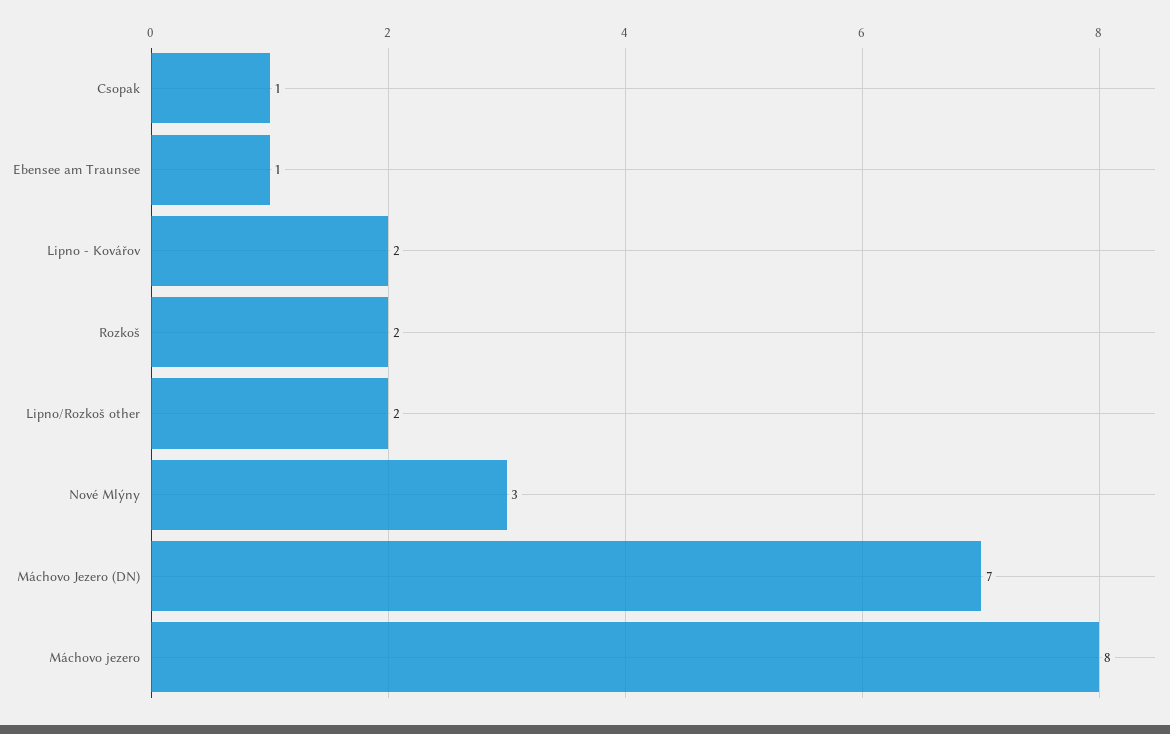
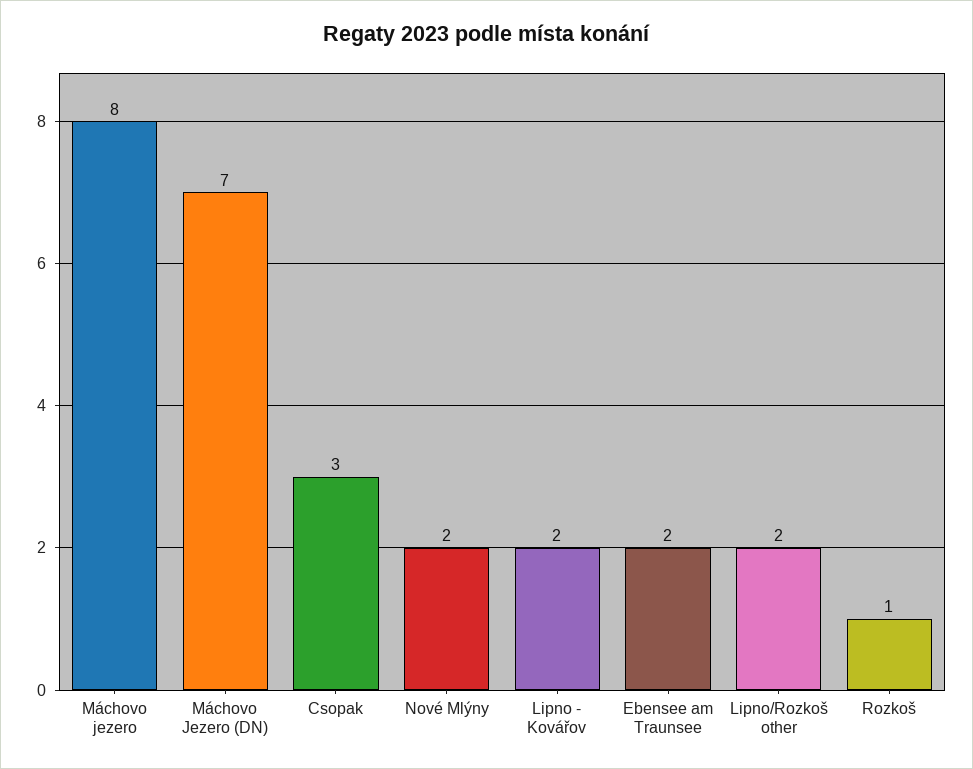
Csopak: 1 -> 3
Ebensee am Traunsee: 1 -> 2
Rozkoš: 2 -> 1
Nové Mlýny: 3 -> 2

